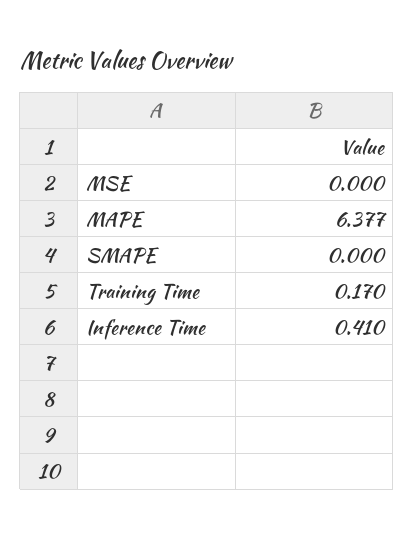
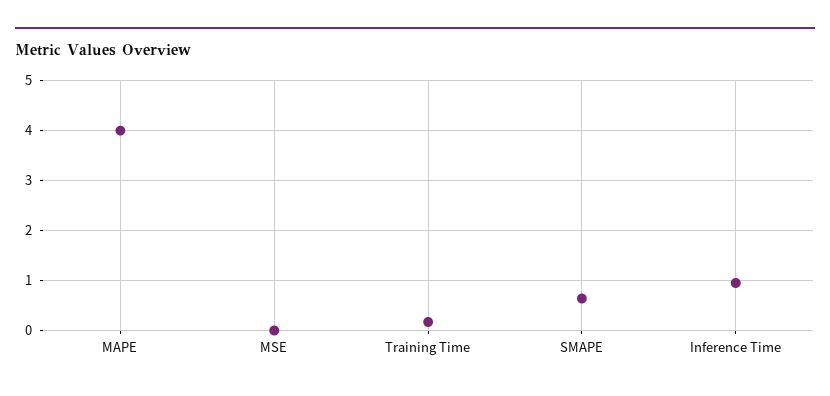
MAPE: 6.377 -> 4
SMAPE: 0 -> 0.6
Inference Time: 0.41 -> 1

